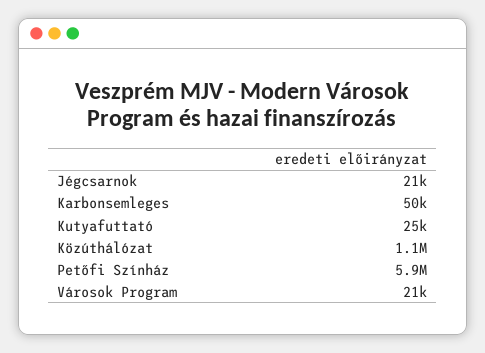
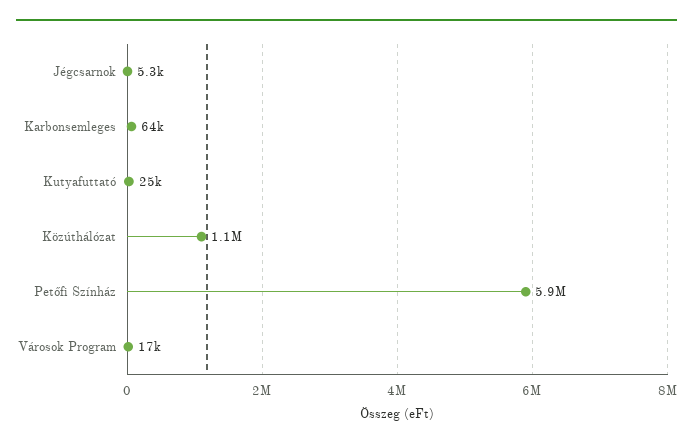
Jégcsarnok: 21000 -> 5300
Karbonsemleges: 50000 -> 64000
Városok Program: 21000 -> 17000

